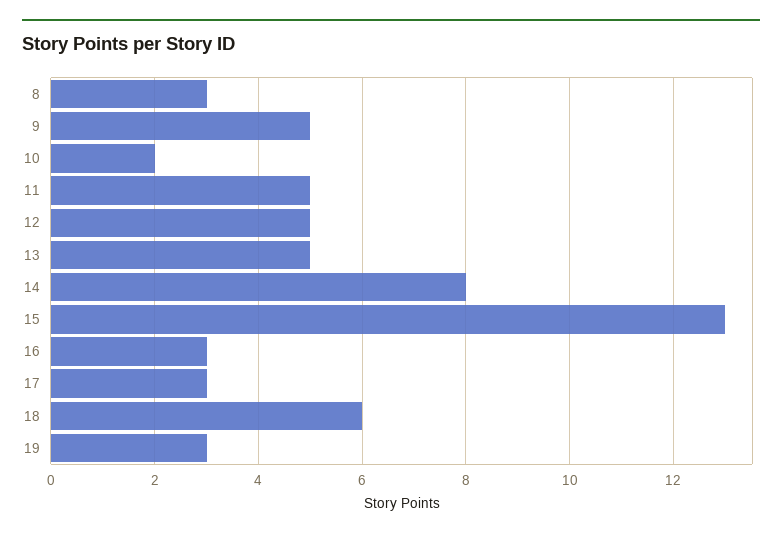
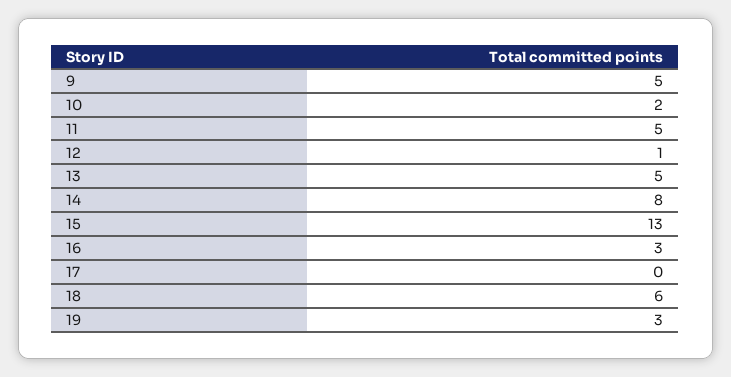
8: 3 -> none
12: 5 -> 1
17: 3 -> 0

